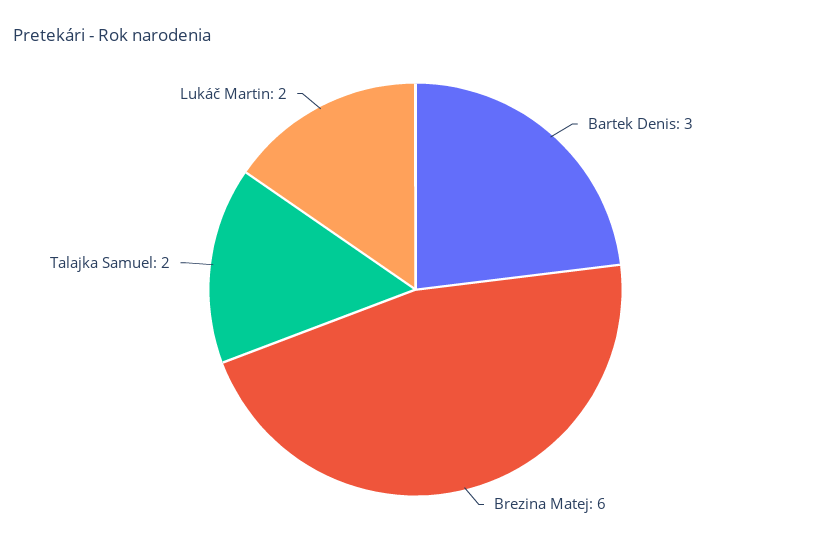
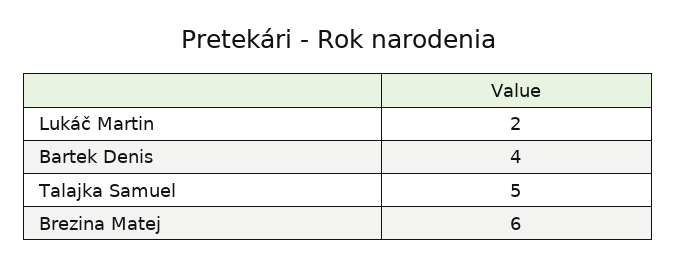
Bartek Denis: 3 -> 4
Talajka Samuel: 2 -> 5

